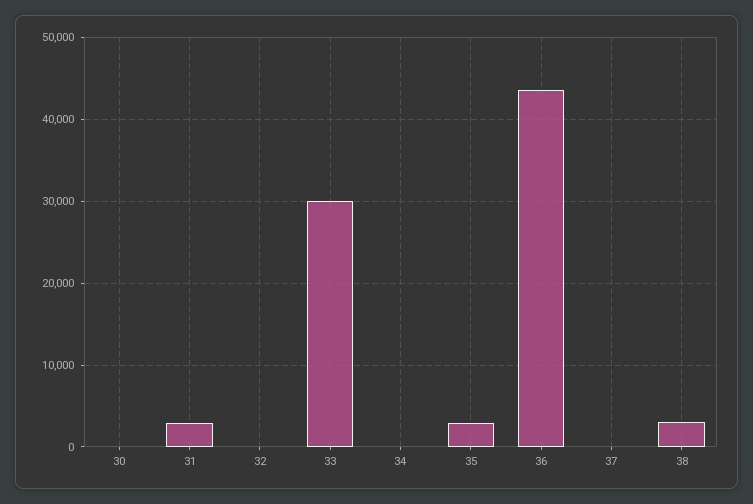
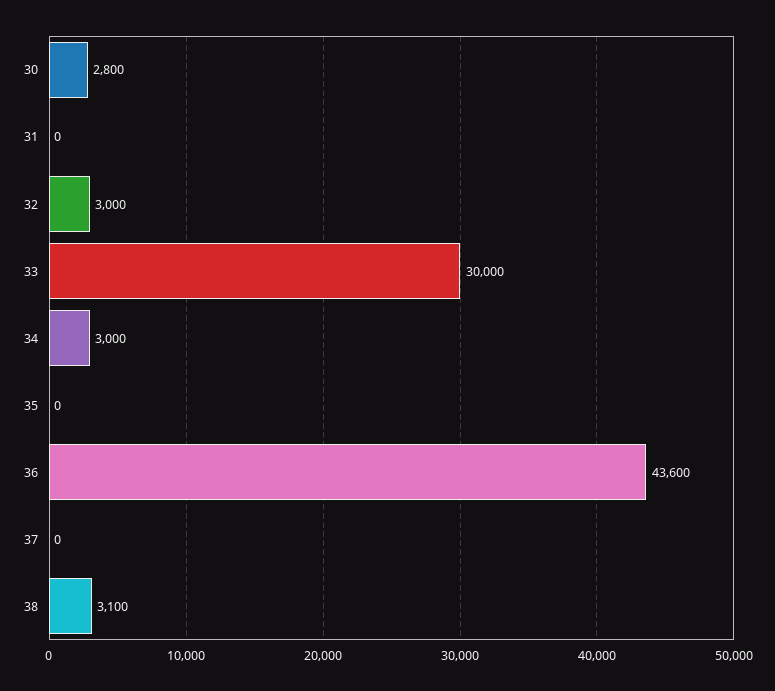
30: 0 -> 2800
31: 3000 -> 0
32: 0 -> 3000
34: 0 -> 3000
35: 3000 -> 0

